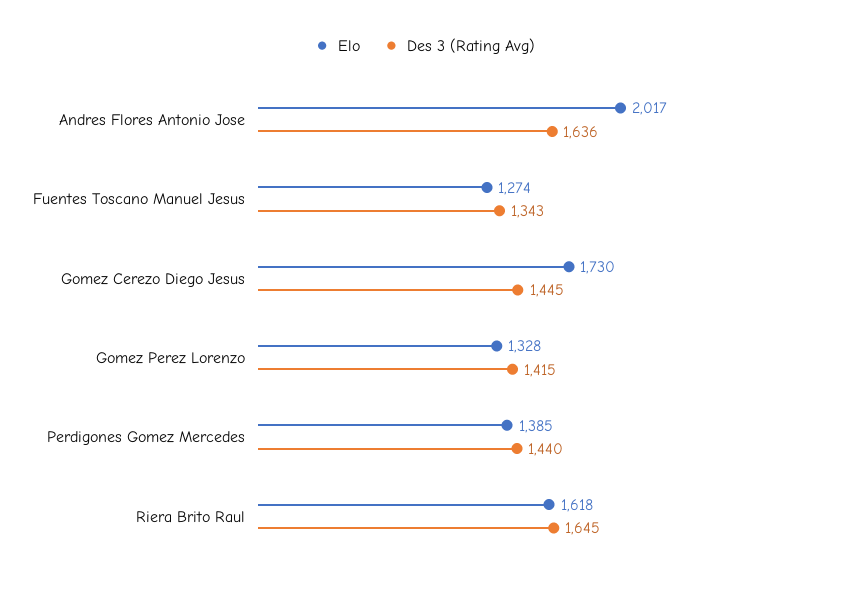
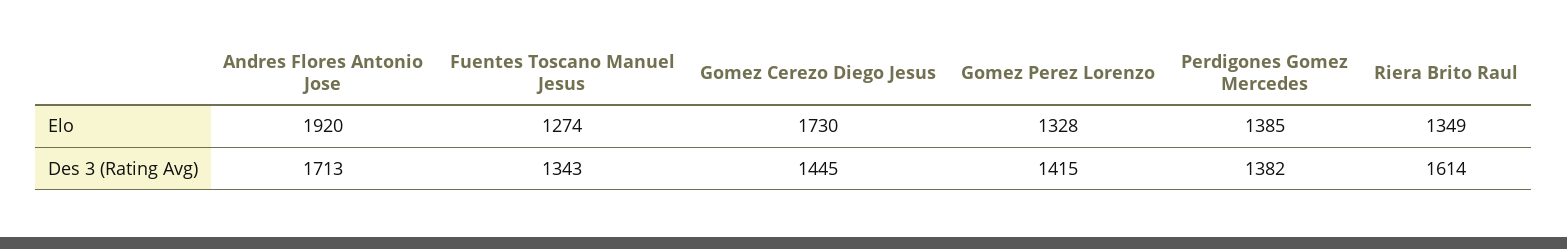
Elo, Andres Flores Antonio Jose: 2017 -> 1920
Des 3 (Rating Avg), Andres Flores Antonio Jose: 1636 -> 1713
Des 3 (Rating Avg), Perdigones Gomez Mercedes: 1440 -> 1382
Elo, Riera Brito Raul: 1618 -> 1349
Des 3 (Rating Avg), Riera Brito Raul: 1645 -> 1614

